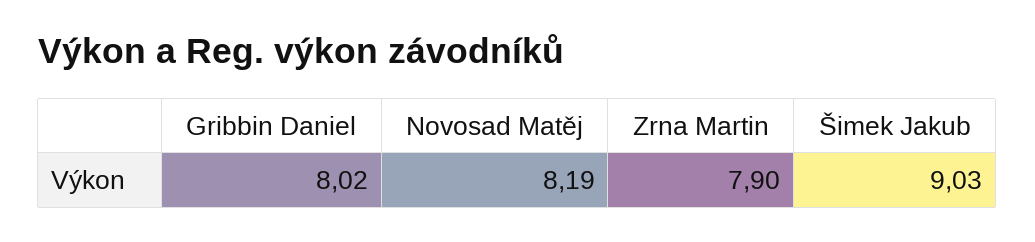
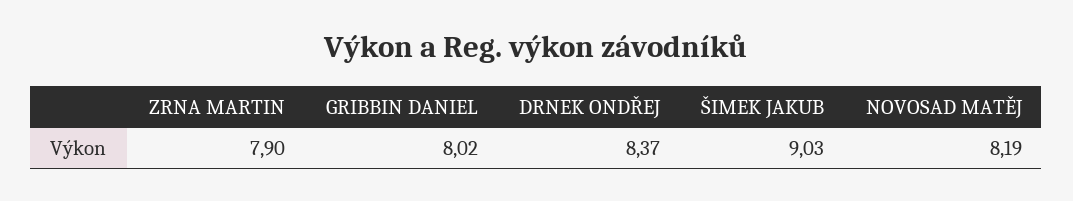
DRNEK ONDŘEJ: none -> 8.37

